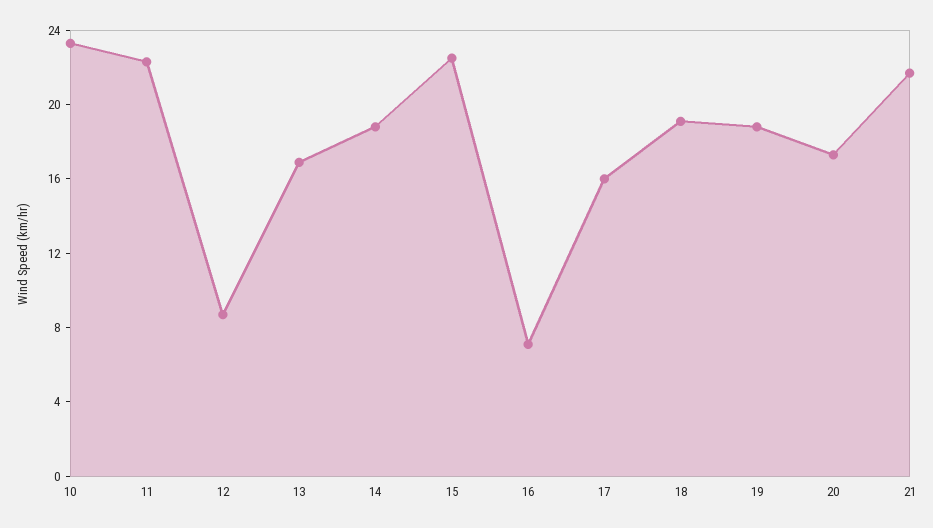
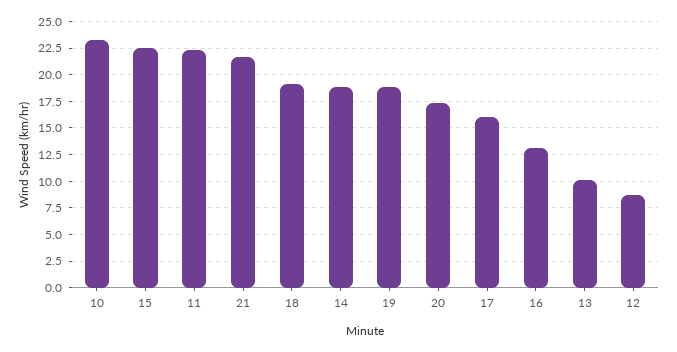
13: 17 -> 10
16: 7 -> 12.5

